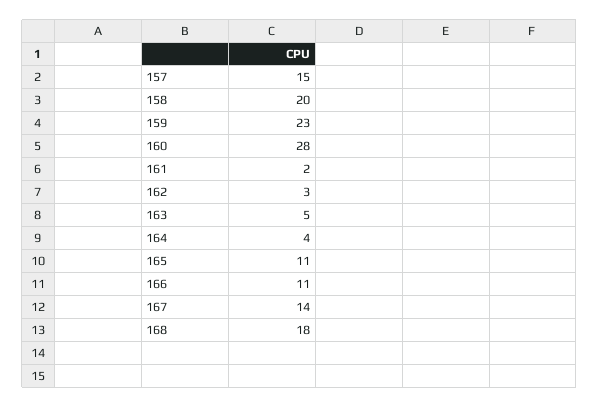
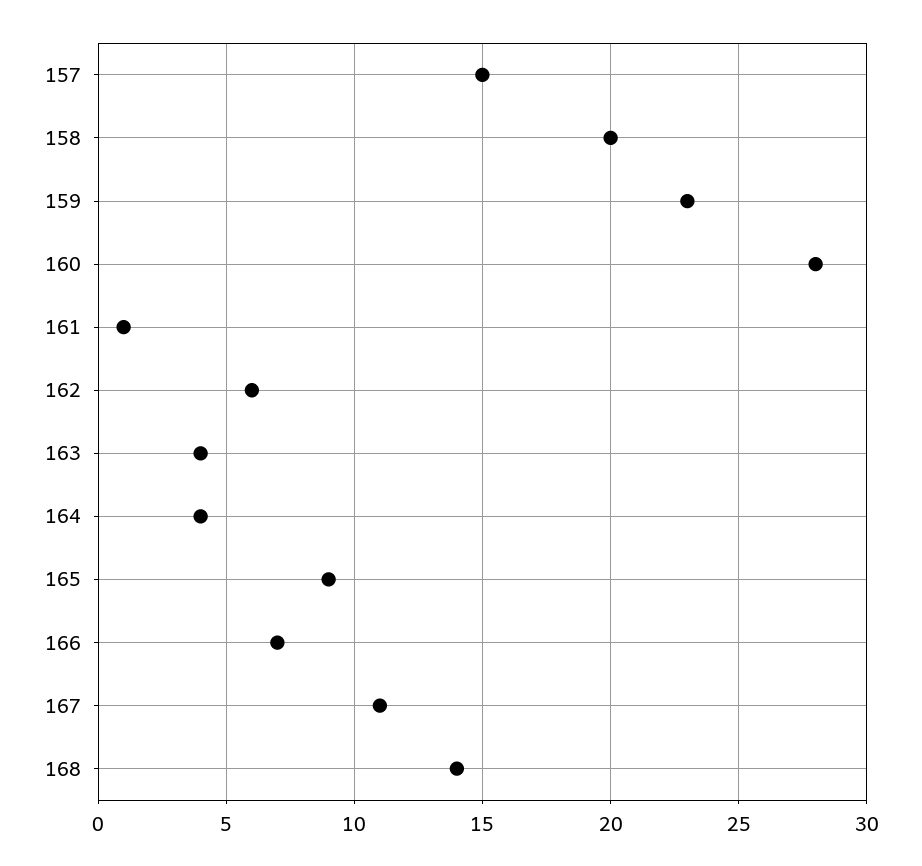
161: 2 -> 1
162: 3 -> 6
163: 5 -> 4
165: 11 -> 9
166: 11 -> 7
167: 14 -> 11
168: 18 -> 14

